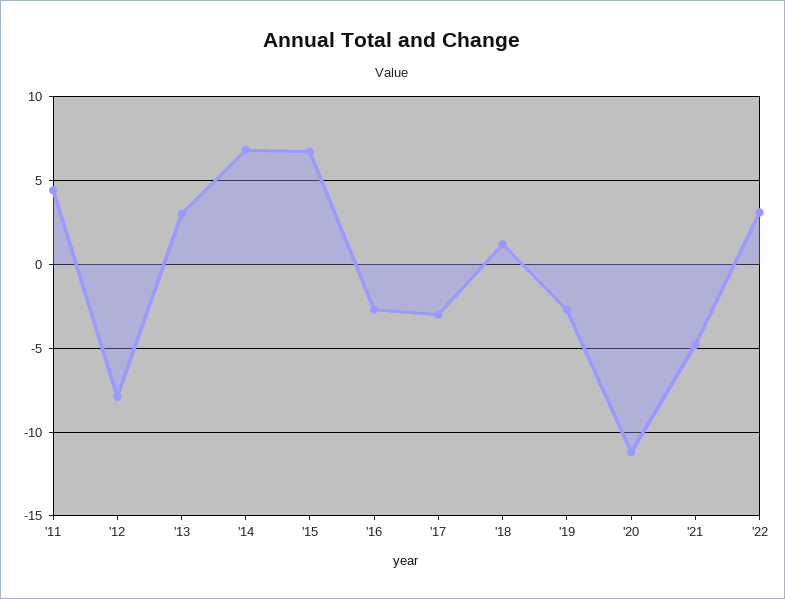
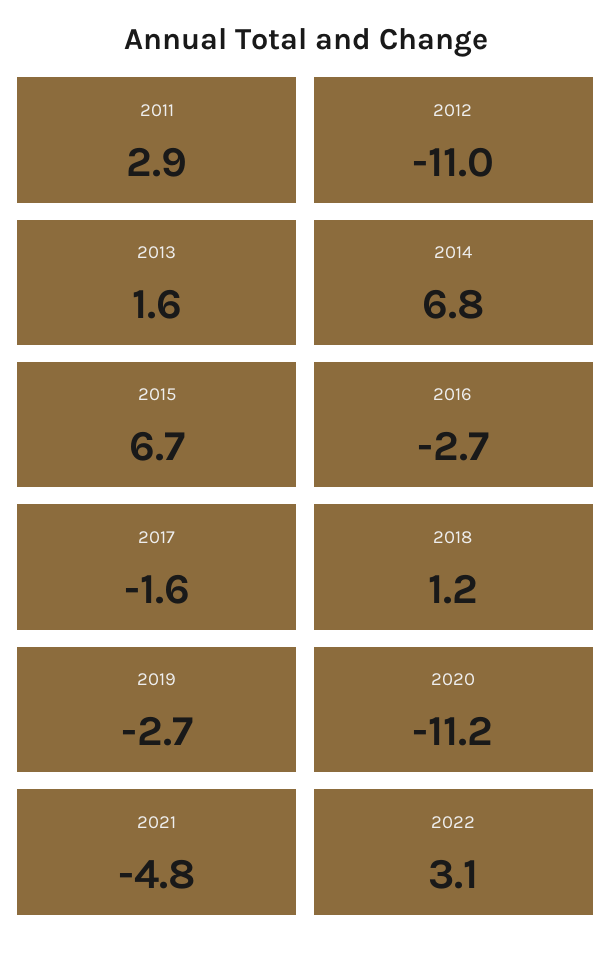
'11: 4.5 -> 2.9
'12: -8 -> -11
'13: 3 -> 1.6
'17: -3 -> -1.6

